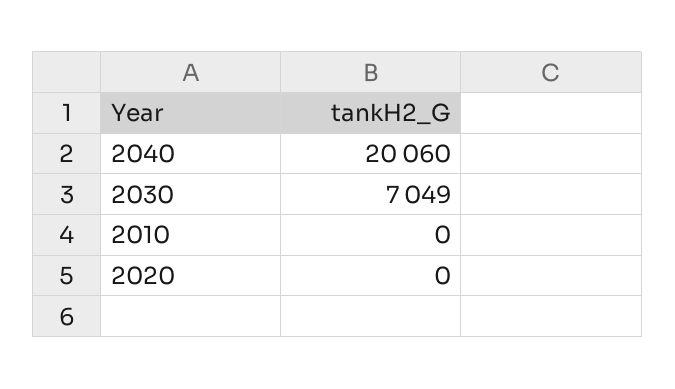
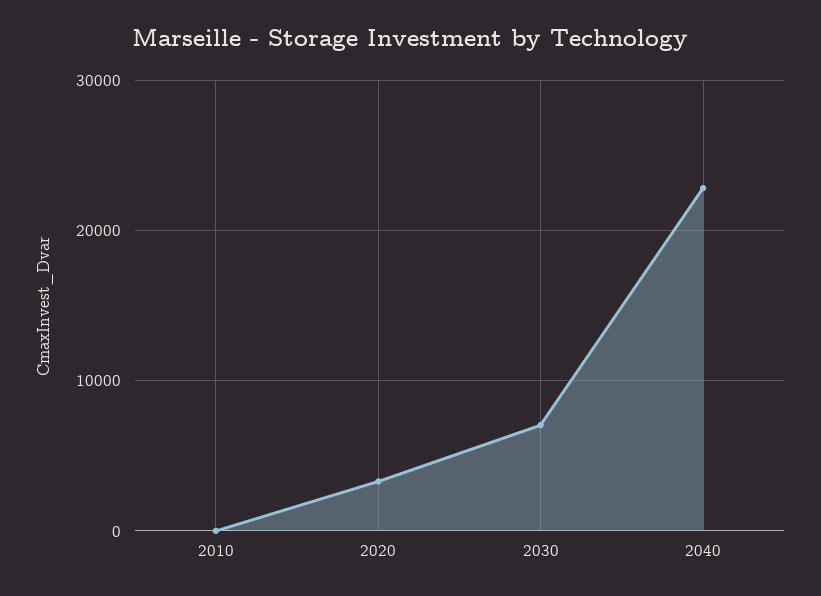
2040: 20060 -> 23000
2020: 0 -> 3000

